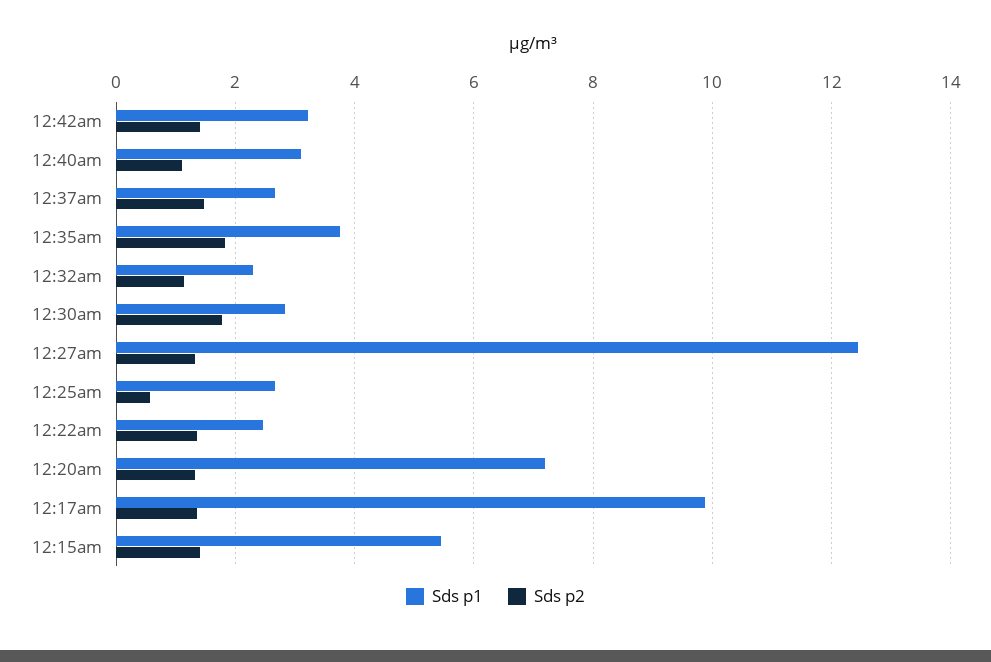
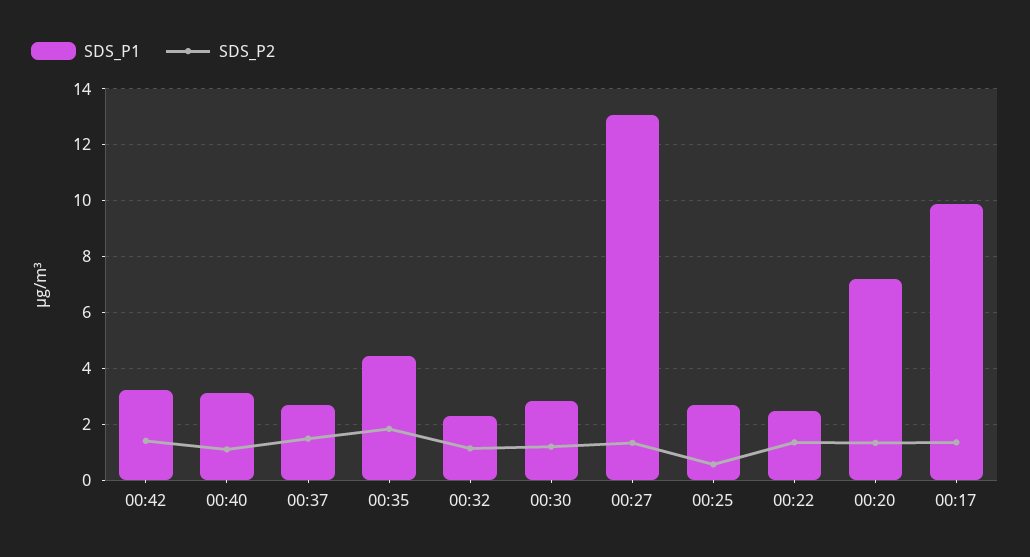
Sds p1, 12:35am: 3.8 -> 4.5
Sds p2, 12:30am: 1.8 -> 1.25
Sds p1, 12:27am: 12.4 -> 13
Sds p1, 12:15am: 5.4 -> none
Sds p2, 12:15am: 1.4 -> none

